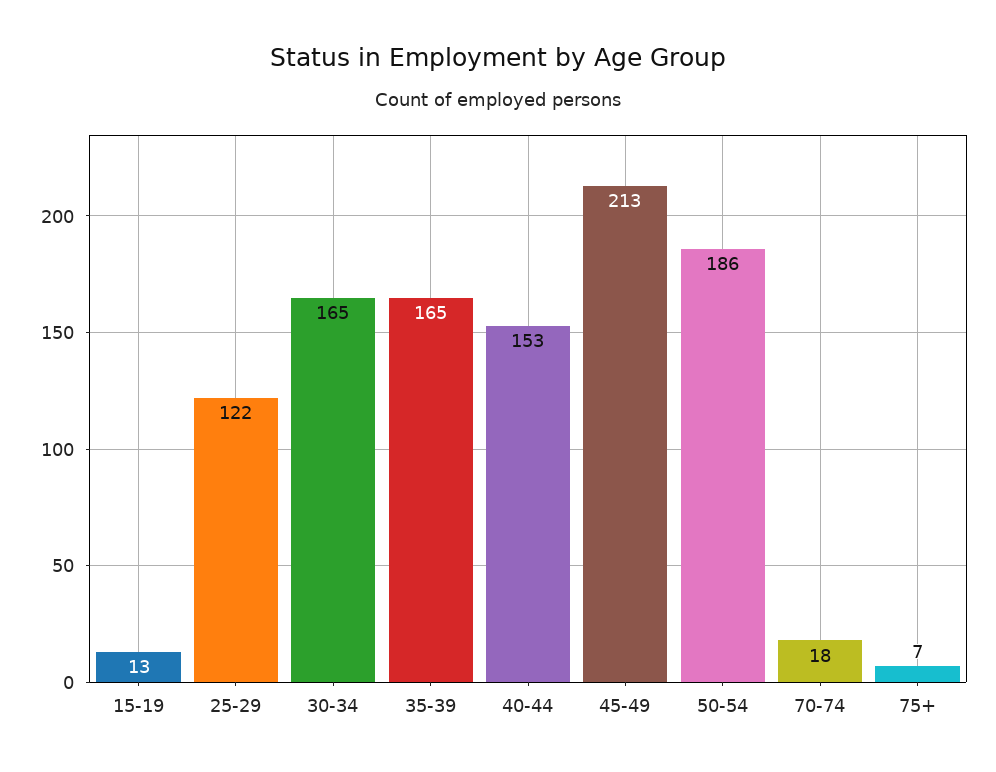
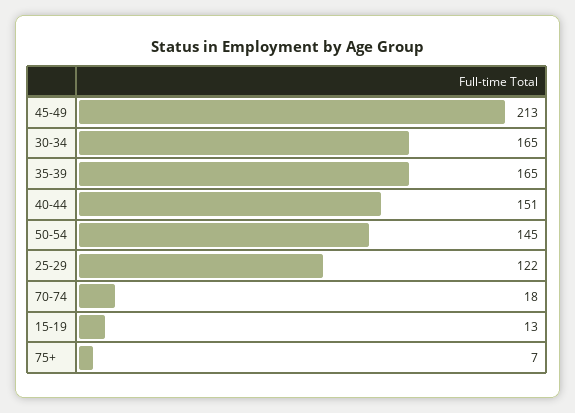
40-44: 153 -> 151
50-54: 186 -> 145

